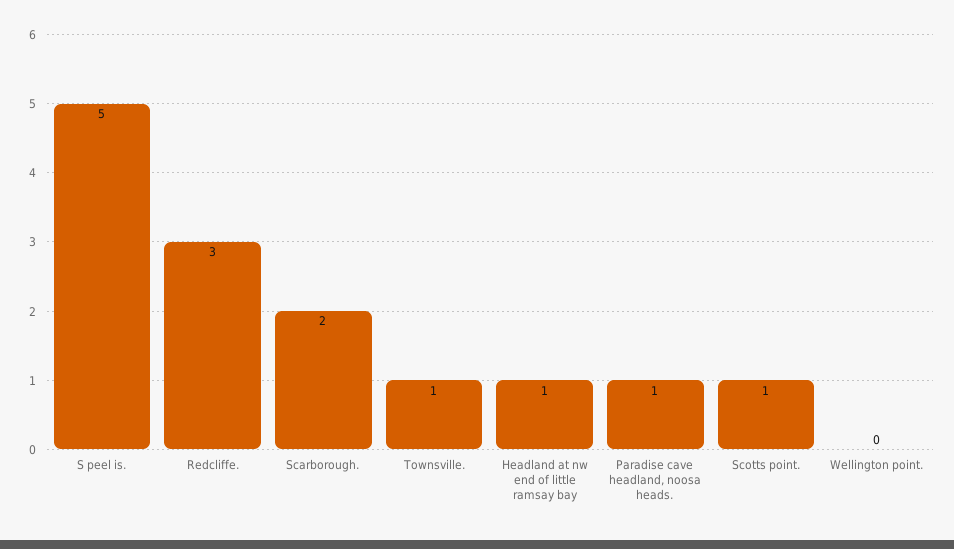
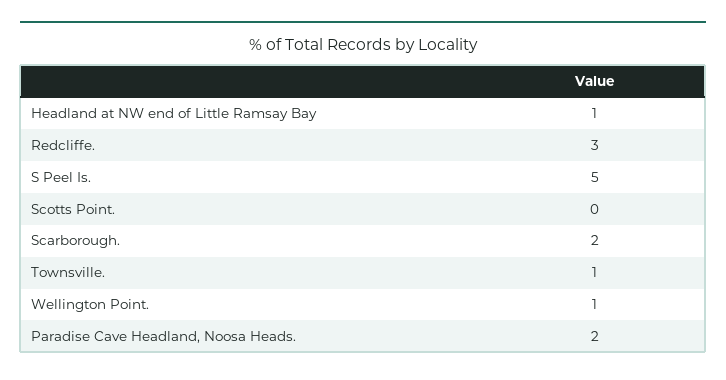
Paradise cave headland, noosa heads.: 1 -> 2
Scotts point.: 1 -> 0
Wellington point.: 0 -> 1

